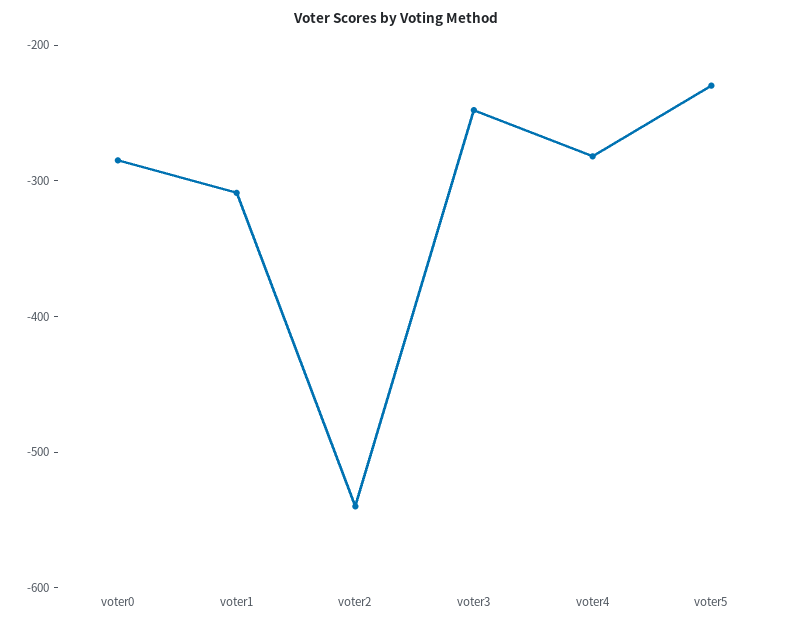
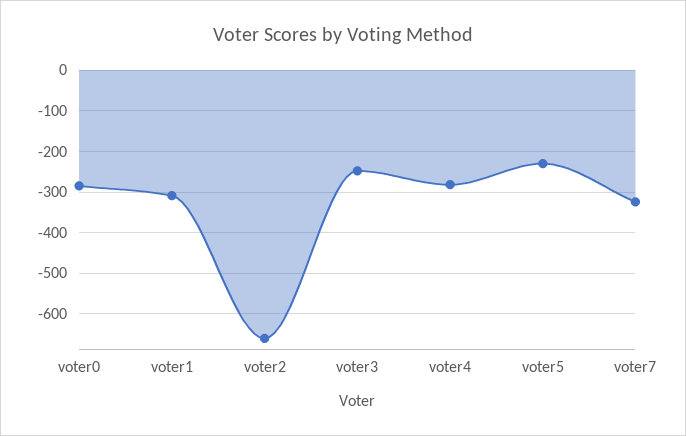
voter2: -540 -> -660
voter7: none -> -320

